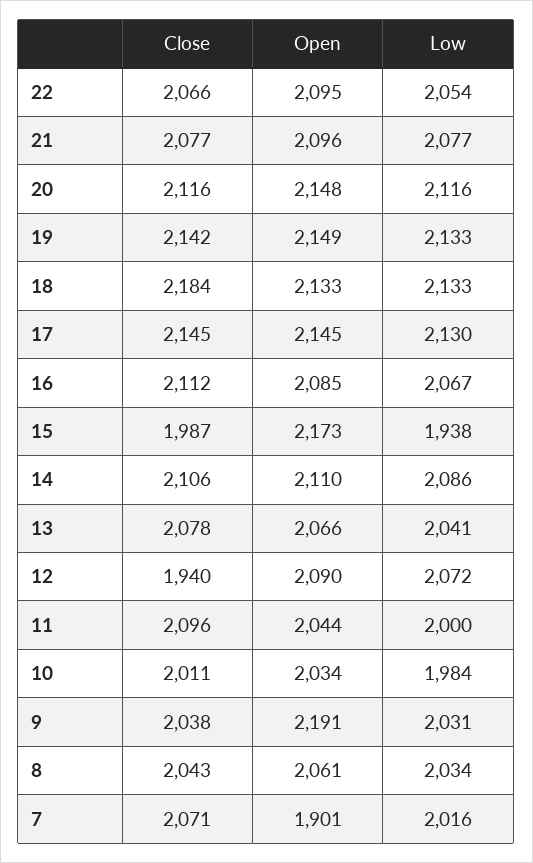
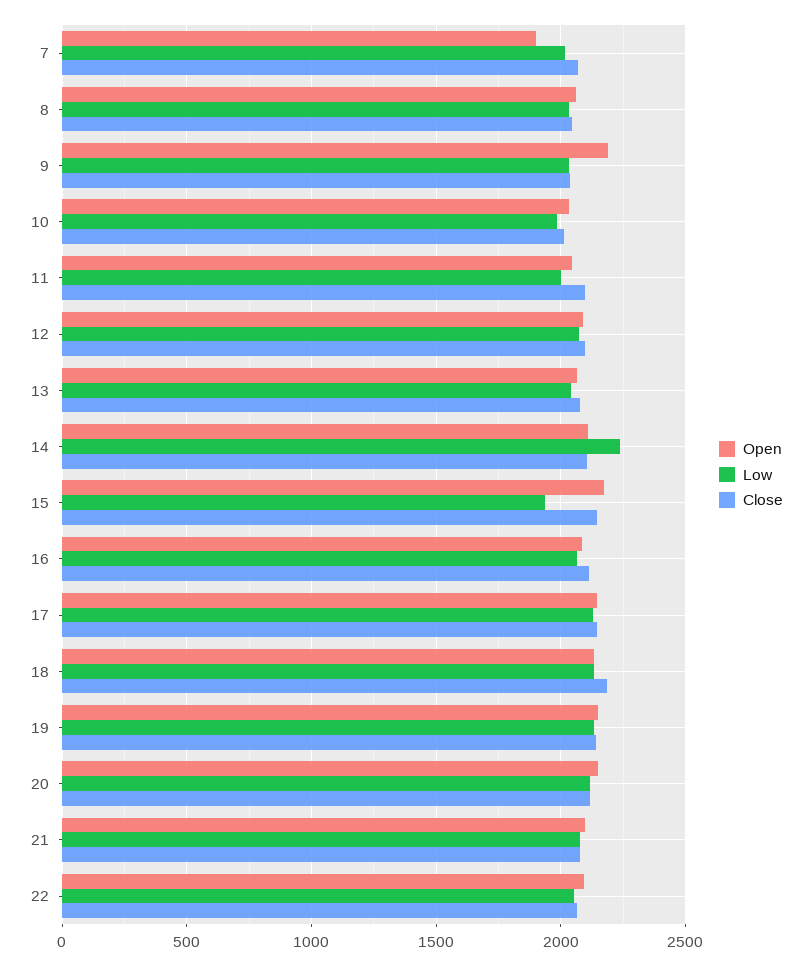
Close, 15: 1987 -> 2150
Low, 14: 2086 -> 2250
Close, 12: 1940 -> 2100

